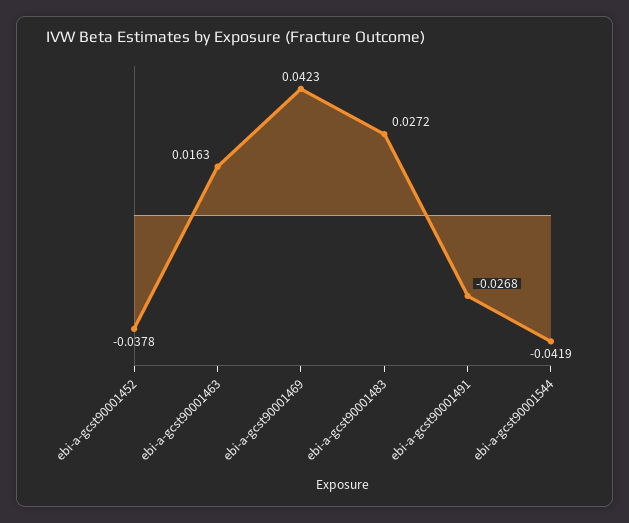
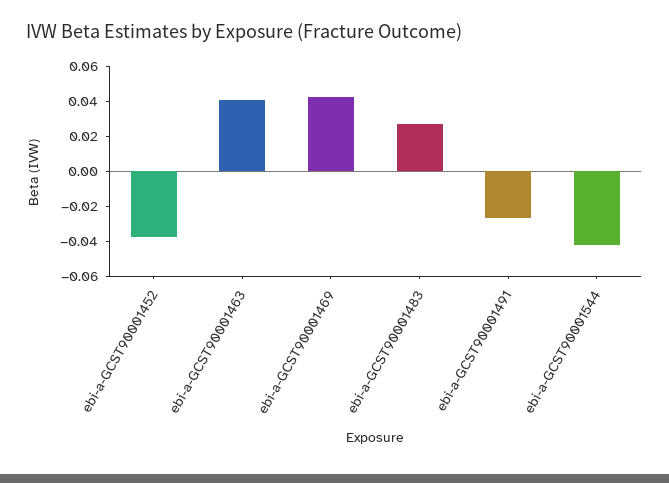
ebi-a-gcst90001463: 0.0163 -> 0.04

